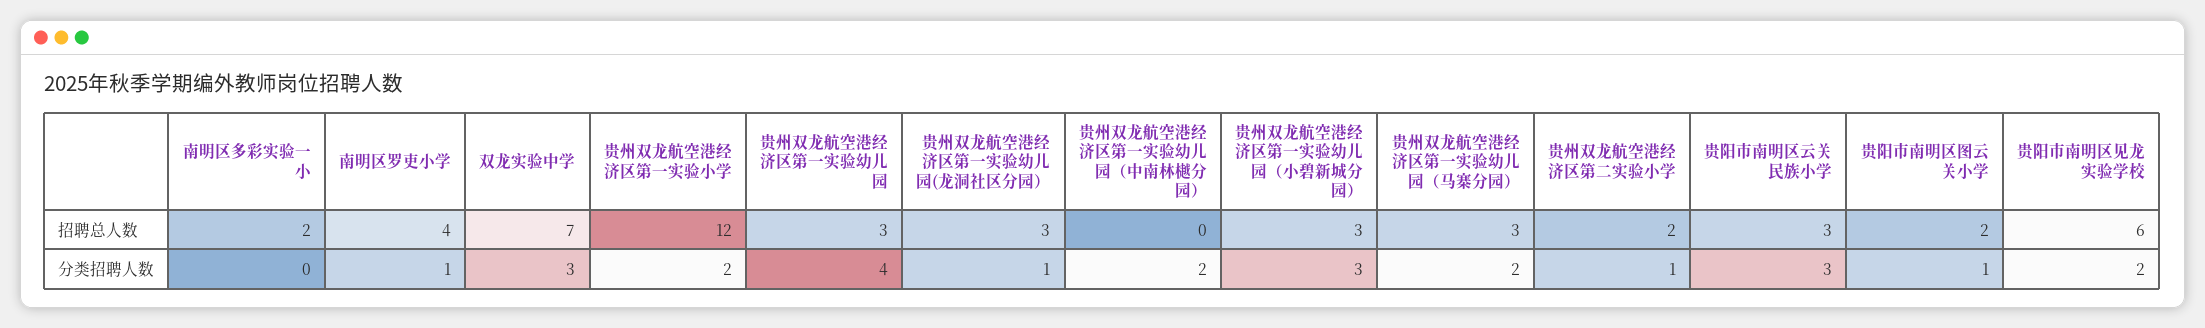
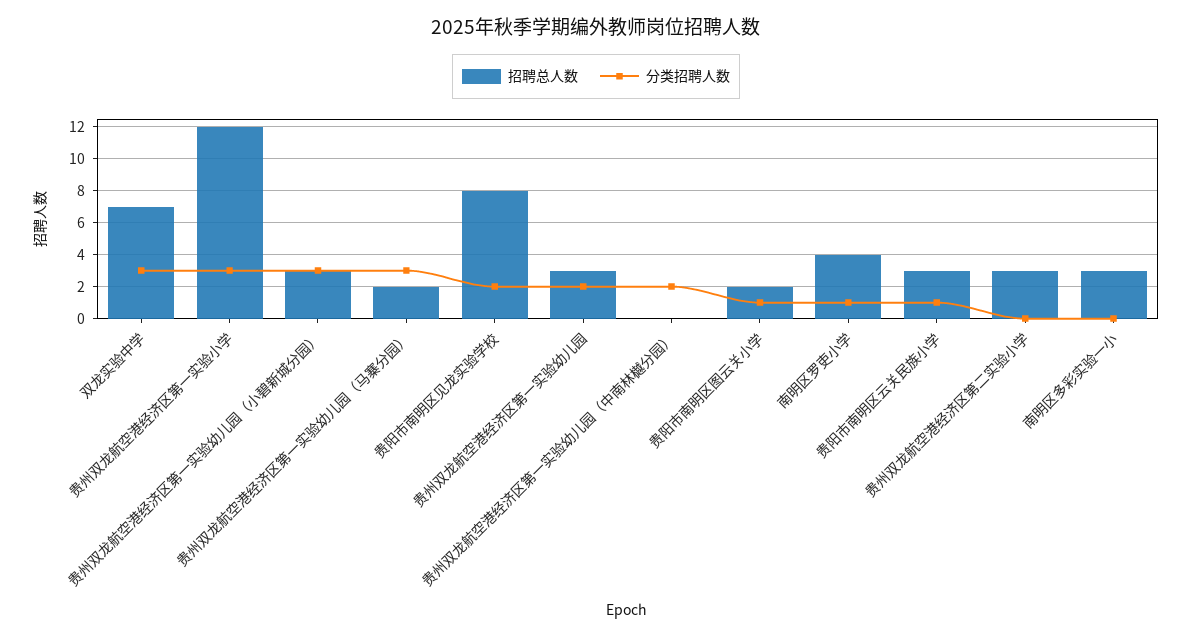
招聘总人数, 南明区多彩实验一小: 2 -> 3
招聘总人数, 贵州双龙航空港经济区第一实验幼儿园(龙洞社区分园）: 3 -> none
招聘总人数, 贵州双龙航空港经济区第一实验幼儿园（马寨分园）: 3 -> 2
招聘总人数, 贵州双龙航空港经济区第二实验小学: 2 -> 3
招聘总人数, 贵阳市南明区见龙实验学校: 6 -> 8
分类招聘人数, 贵州双龙航空港经济区第一实验小学: 2 -> 3
分类招聘人数, 贵州双龙航空港经济区第一实验幼儿园: 4 -> 2
分类招聘人数, 贵州双龙航空港经济区第一实验幼儿园(龙洞社区分园）: 1 -> none
分类招聘人数, 贵州双龙航空港经济区第一实验幼儿园（马寨分园）: 2 -> 3
分类招聘人数, 贵州双龙航空港经济区第二实验小学: 1 -> 0
分类招聘人数, 贵阳市南明区云关民族小学: 3 -> 1

